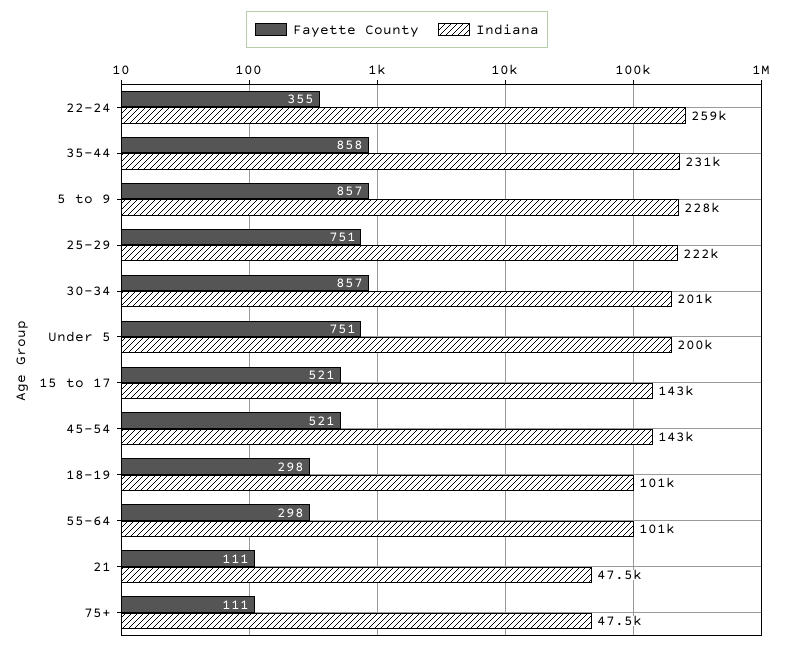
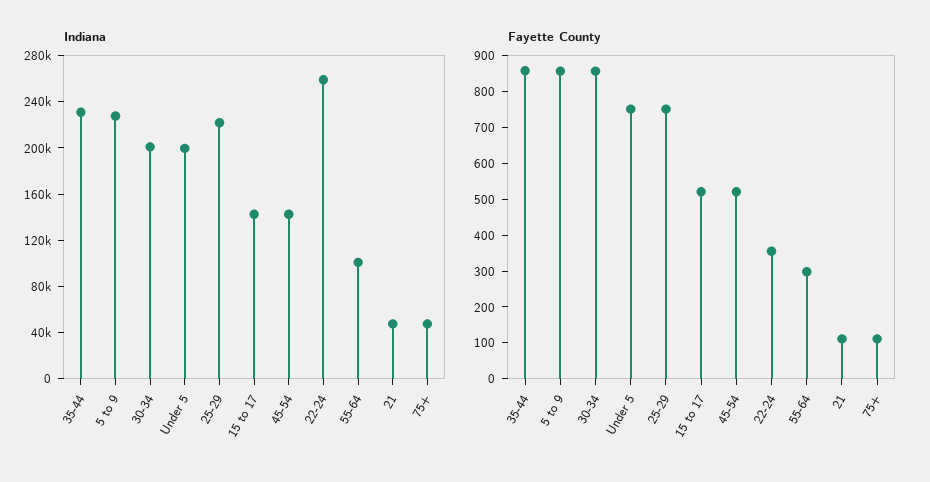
Fayette County, 18-19: 298 -> none
Indiana, 18-19: 101000 -> none

